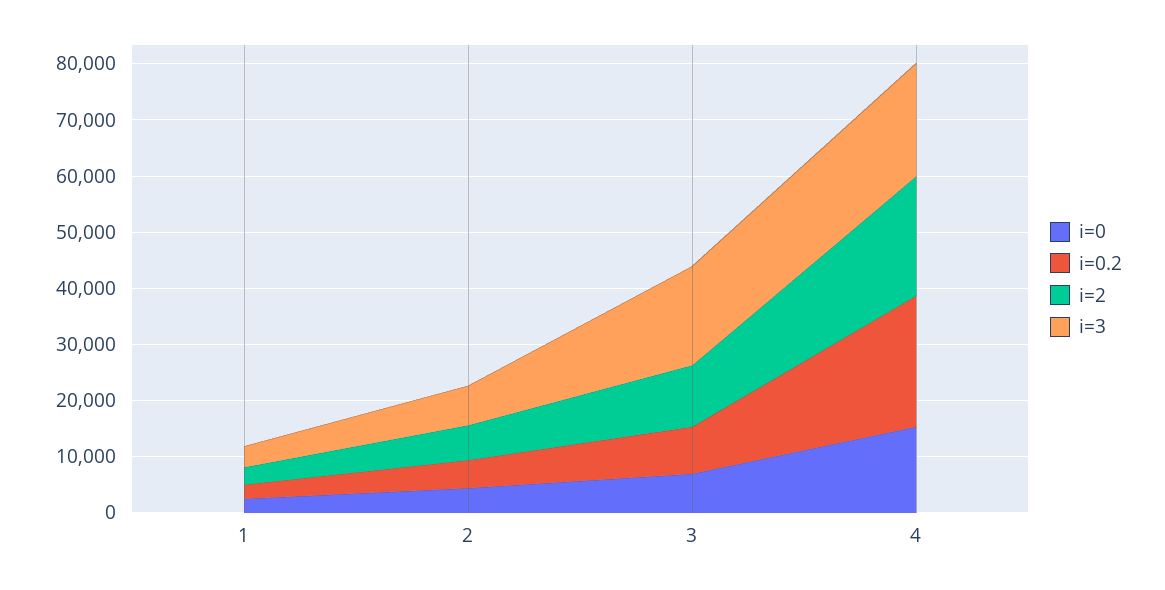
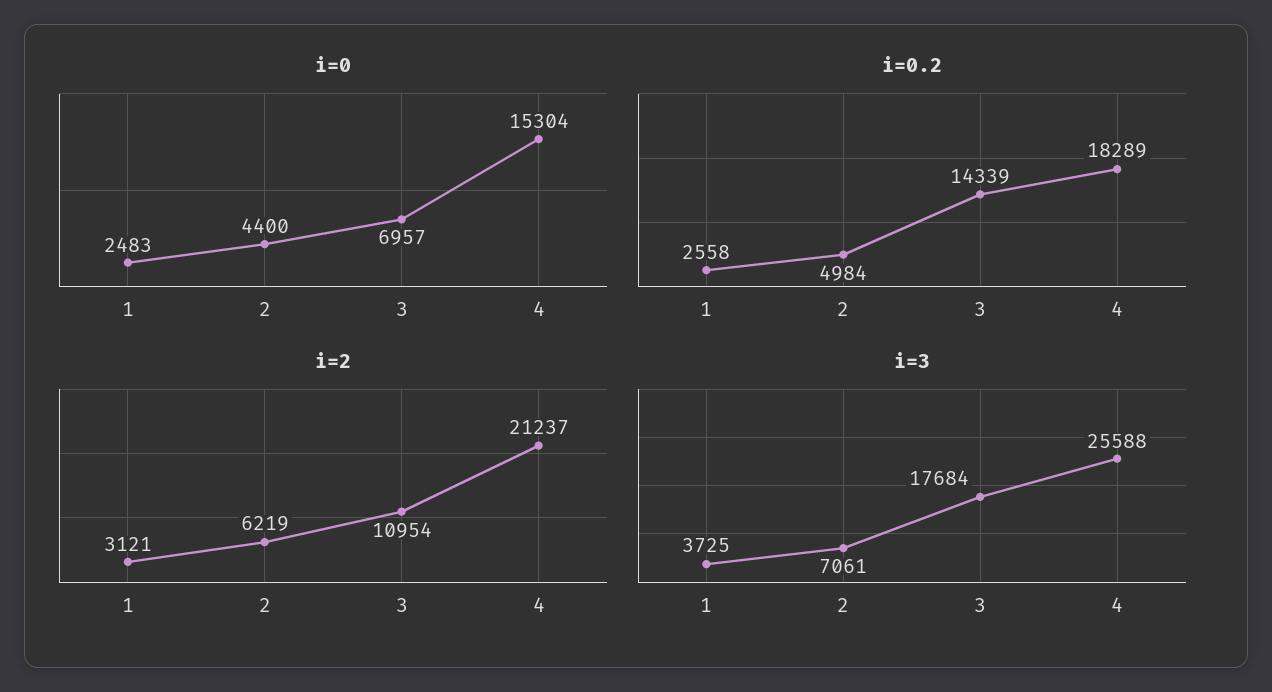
i=0.2, 3: 8000 -> 14339
i=0.2, 4: 24000 -> 18289
i=3, 4: 20000 -> 25588

